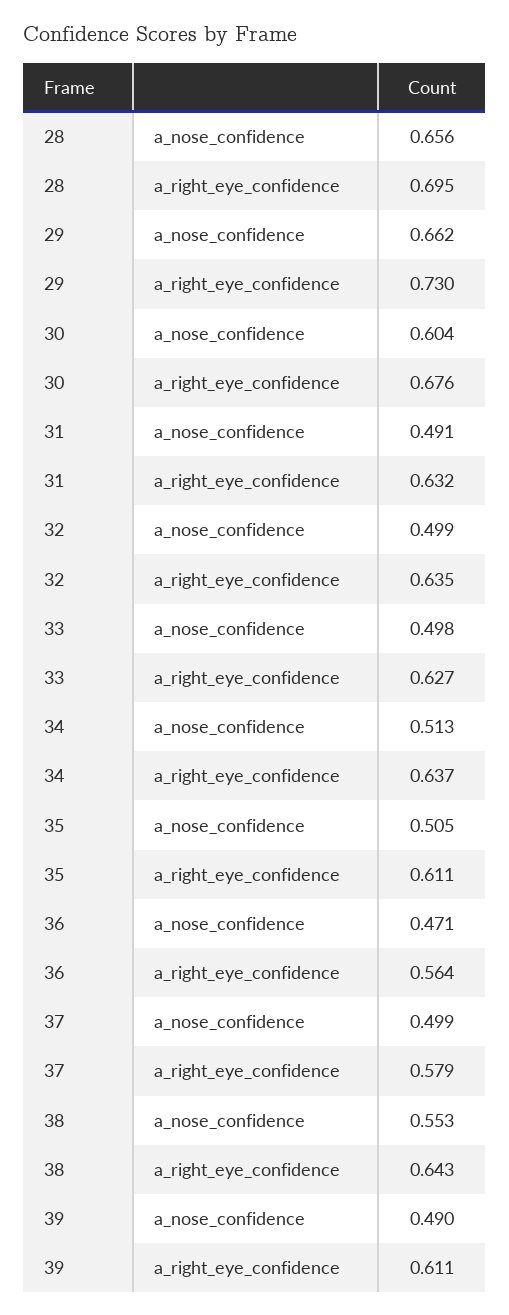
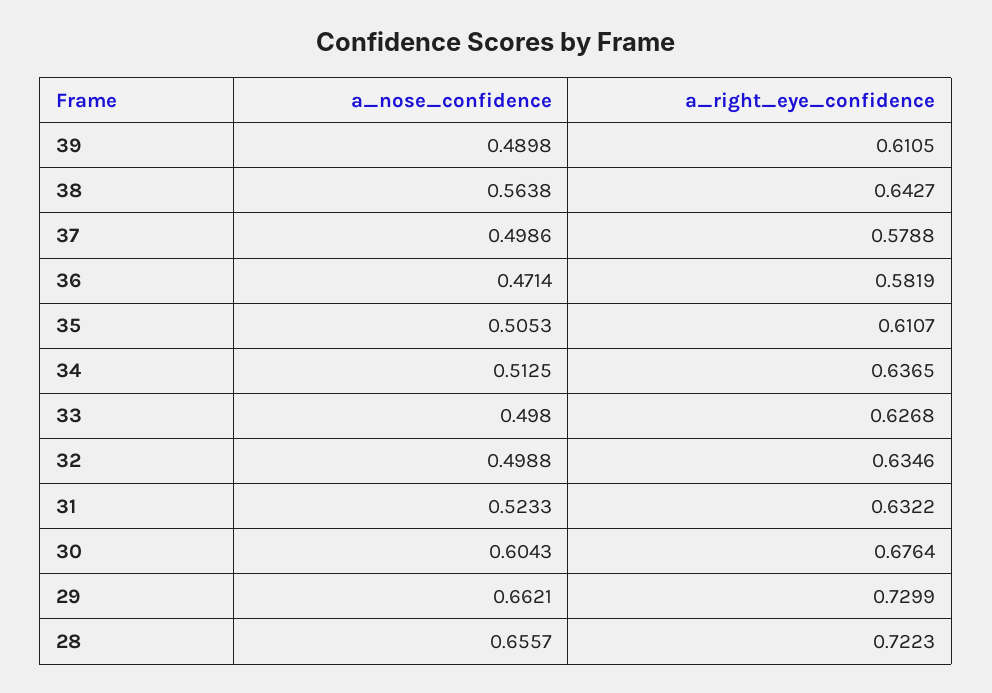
28, a_right_eye_confidence: 0.695 -> 0.7223
31, a_nose_confidence: 0.491 -> 0.5233
36, a_right_eye_confidence: 0.564 -> 0.5819
38, a_nose_confidence: 0.553 -> 0.5638

